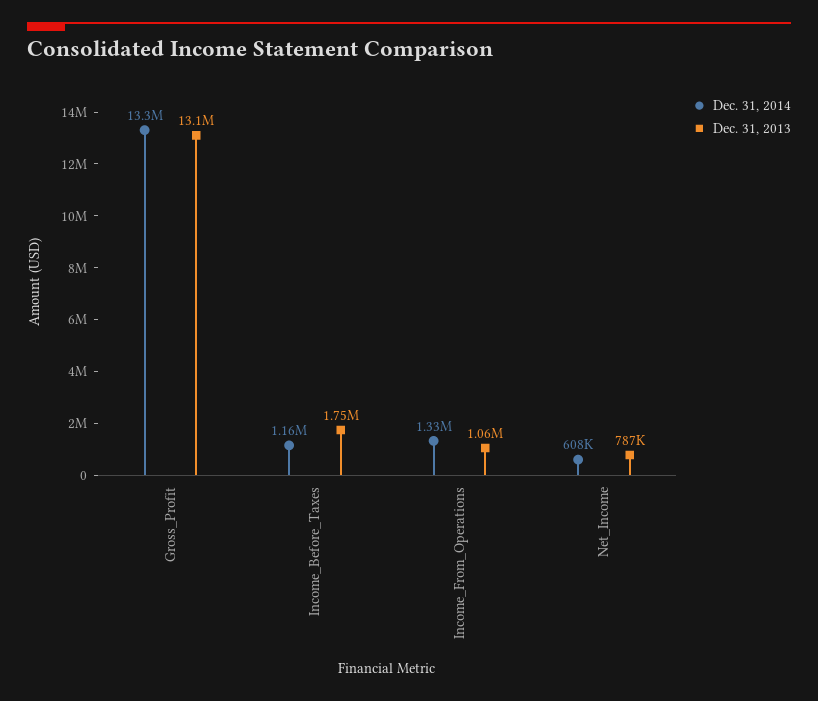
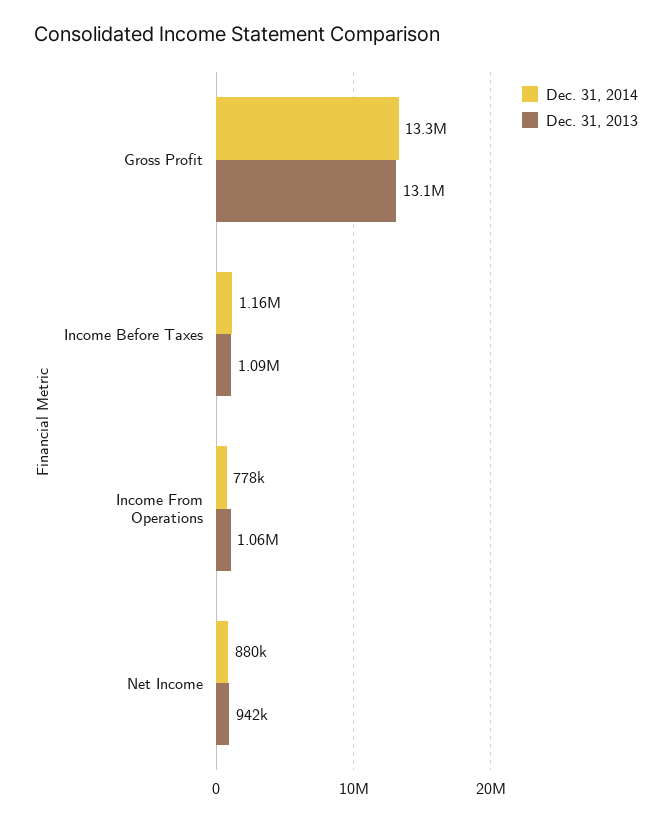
Dec. 31, 2013, Income_Before_Taxes: 1750000 -> 1090000
Dec. 31, 2014, Income_From_Operations: 1330000 -> 778000
Dec. 31, 2014, Net_Income: 608000 -> 880000
Dec. 31, 2013, Net_Income: 787000 -> 942000

